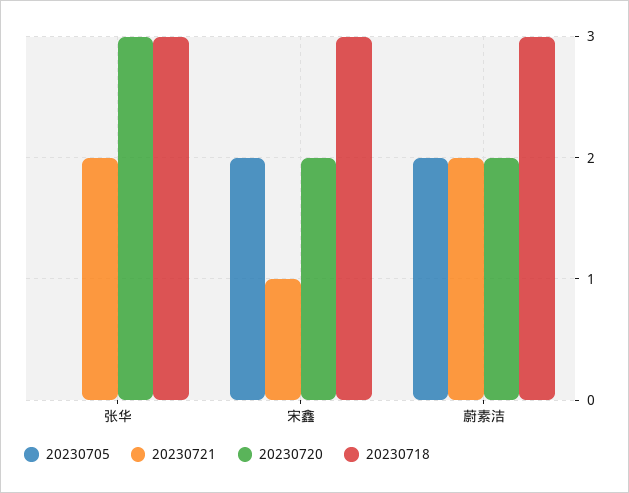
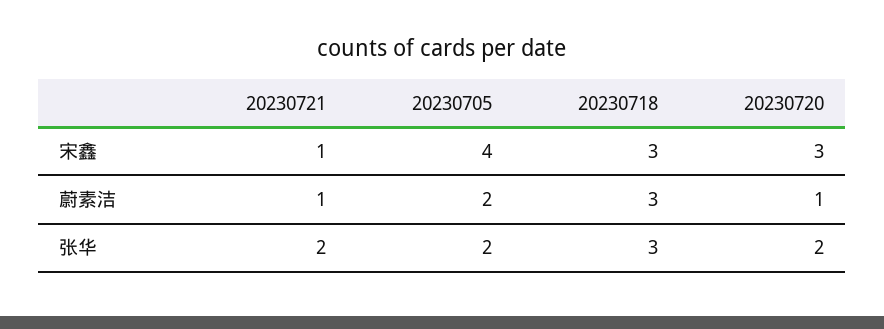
20230705, 张华: 0 -> 2
20230720, 张华: 3 -> 2
20230705, 宋鑫: 2 -> 4
20230720, 宋鑫: 2 -> 3
20230721, 蔚素洁: 2 -> 1
20230720, 蔚素洁: 2 -> 1

